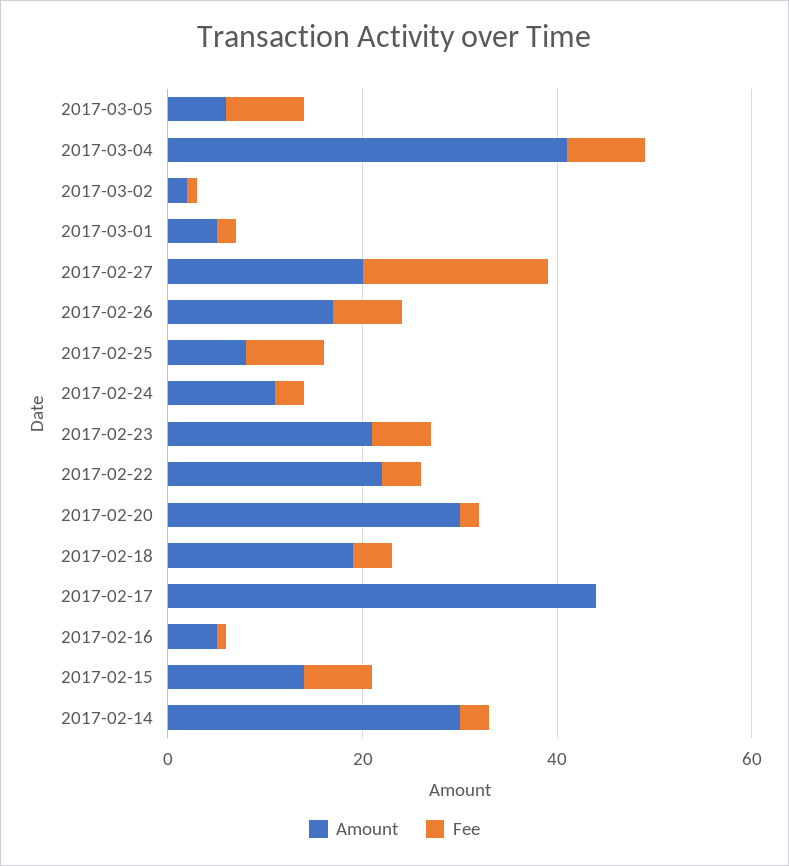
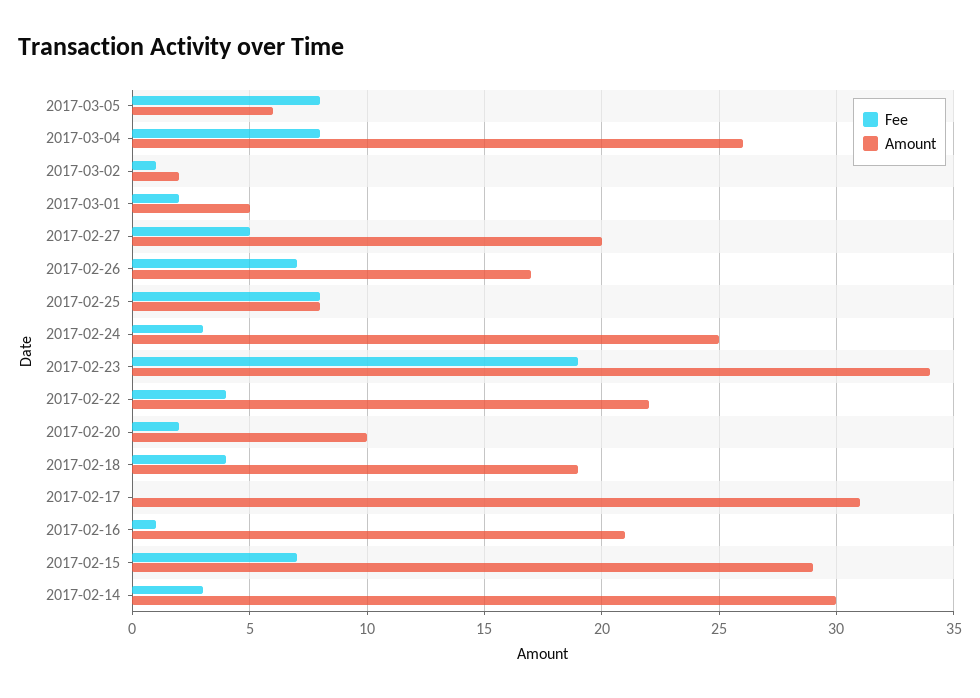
Amount, 2017-03-04: 40 -> 26
Fee, 2017-02-27: 20 -> 5
Amount, 2017-02-24: 10 -> 25
Amount, 2017-02-23: 20 -> 34
Fee, 2017-02-23: 5 -> 19
Amount, 2017-02-20: 30 -> 10
Amount, 2017-02-17: 45 -> 31
Amount, 2017-02-16: 5 -> 21
Amount, 2017-02-15: 15 -> 29

